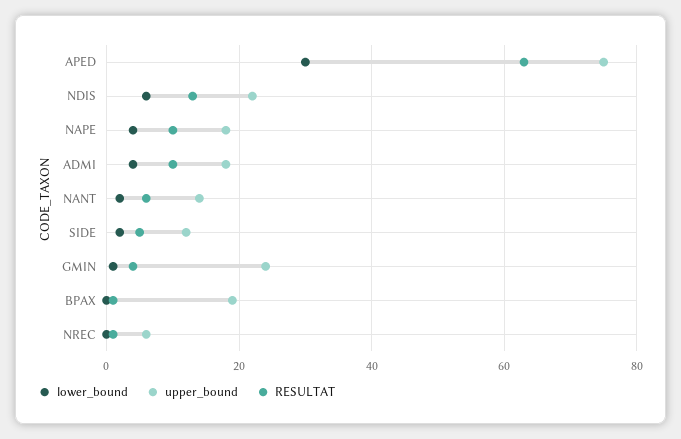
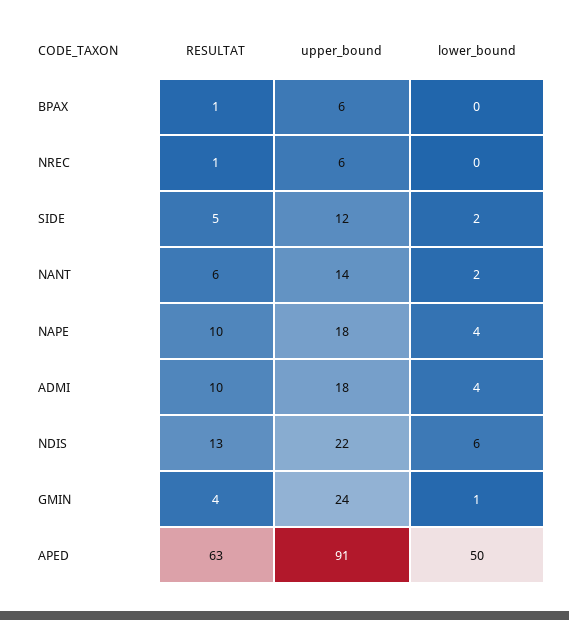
lower_bound, APED: 30 -> 50
upper_bound, APED: 75 -> 91
upper_bound, BPAX: 20 -> 6

